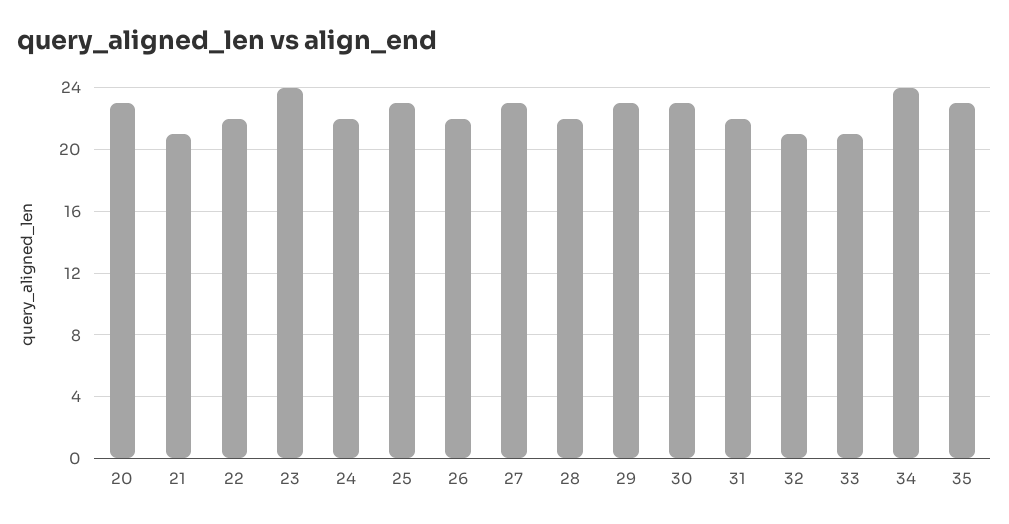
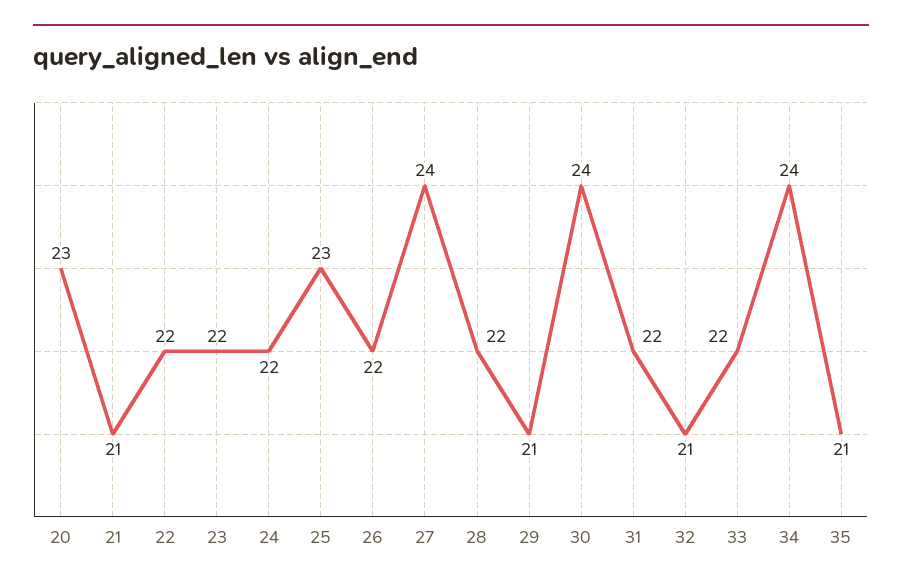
23: 24 -> 22
27: 23 -> 24
29: 23 -> 21
30: 23 -> 24
33: 21 -> 22
35: 23 -> 21

